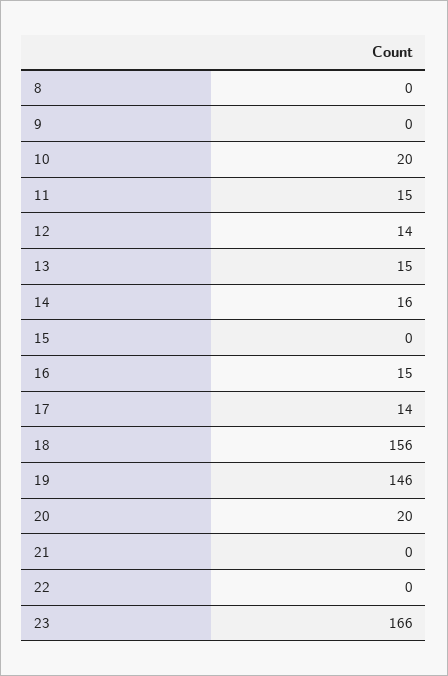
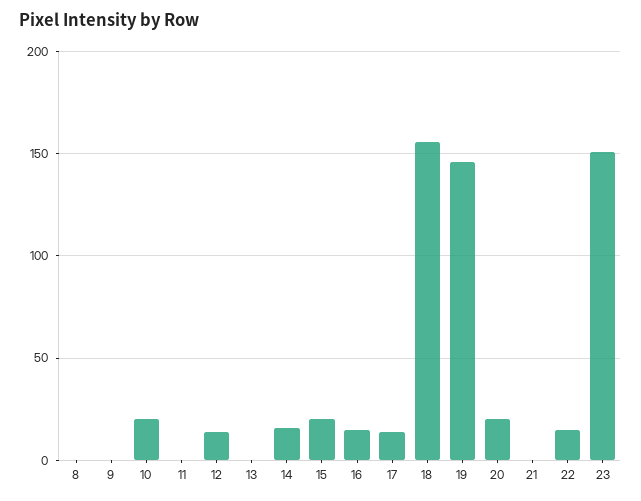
11: 15 -> 0
13: 15 -> 0
15: 0 -> 20
22: 0 -> 15
23: 166 -> 150

